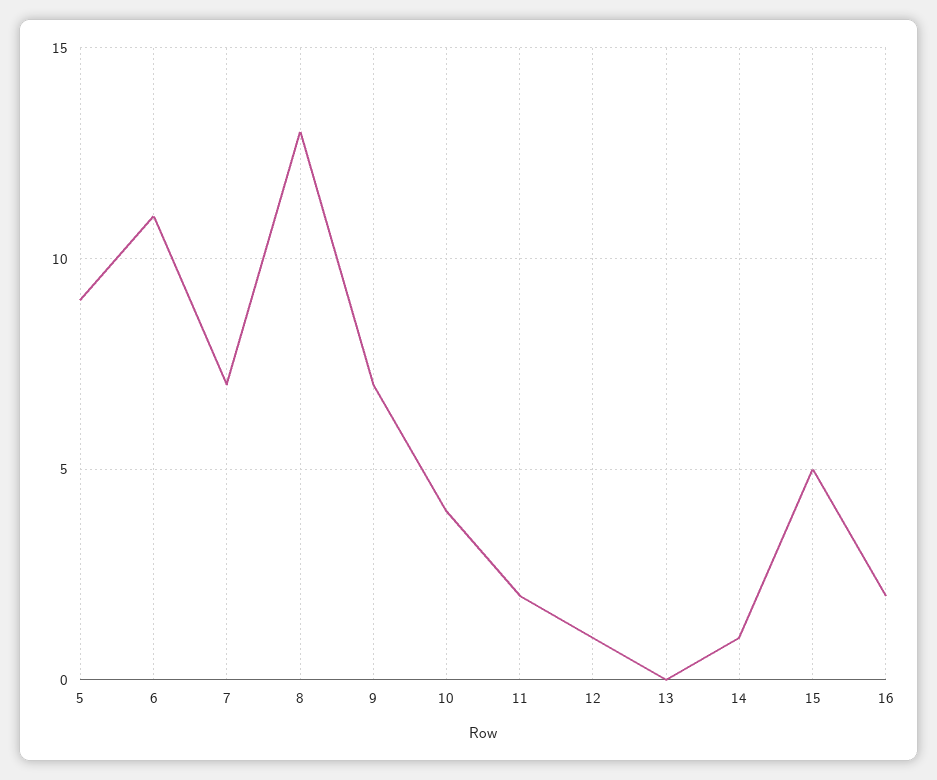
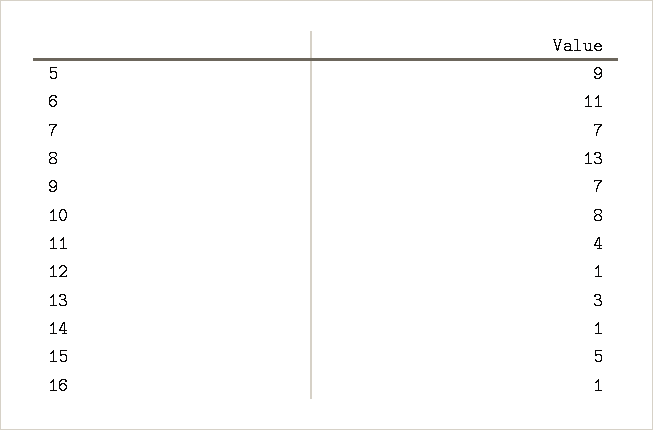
10: 4 -> 8
11: 2 -> 4
13: 0 -> 3
16: 2 -> 1

